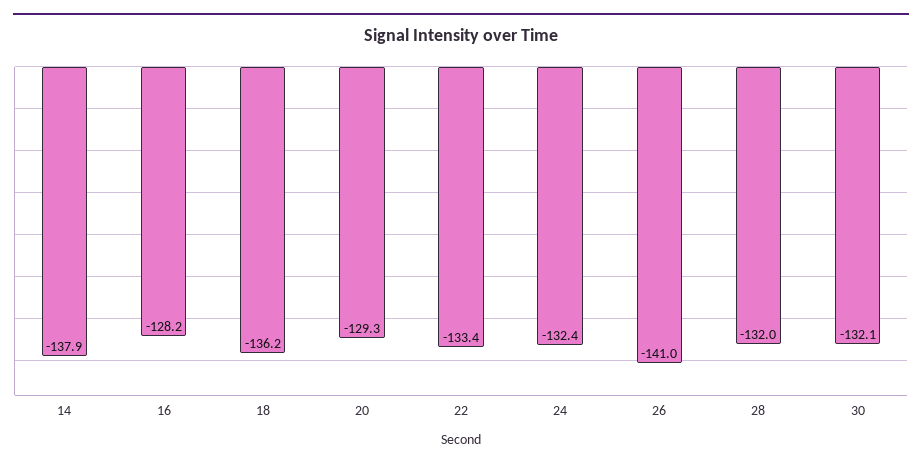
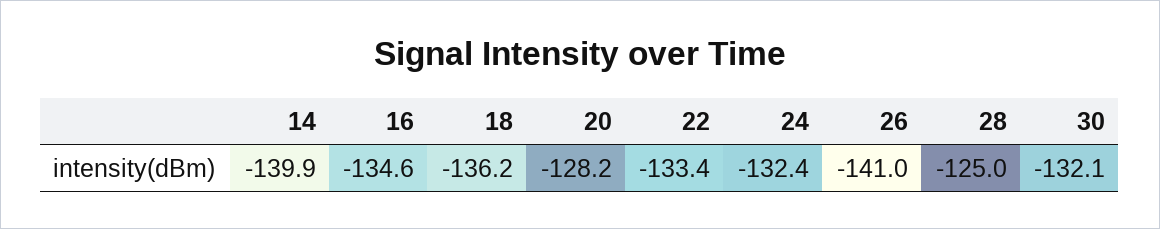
14: -137.9 -> -139.9
16: -128.2 -> -134.6
20: -129.3 -> -128.2
28: -132 -> -125

